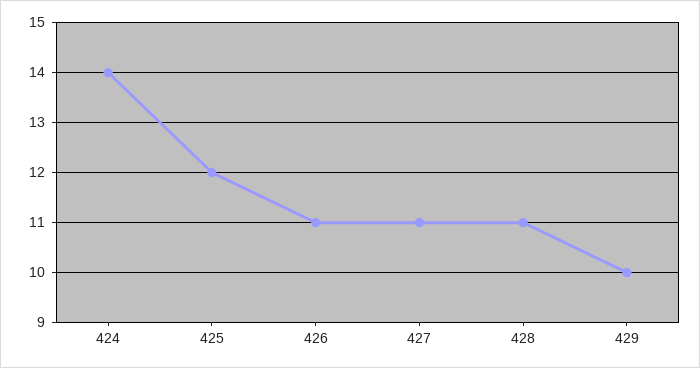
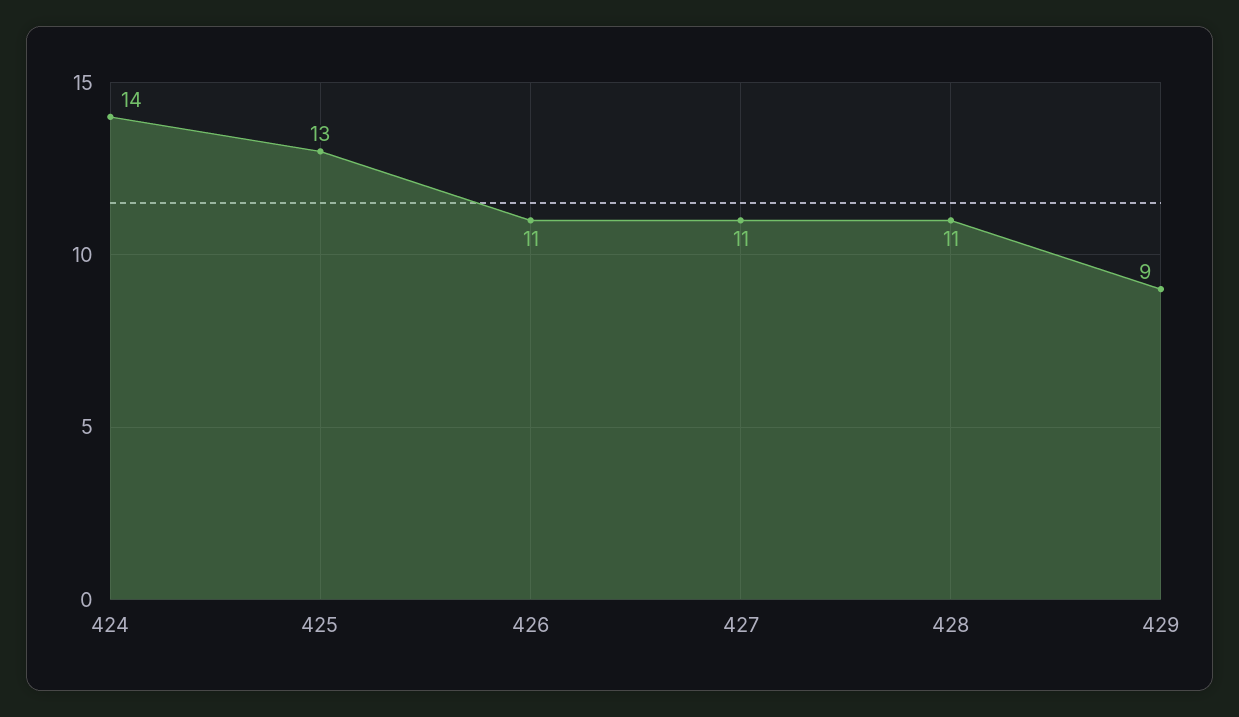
425: 12 -> 13
429: 10 -> 9

